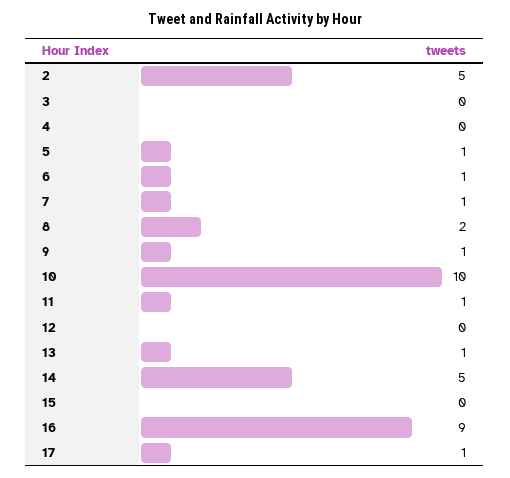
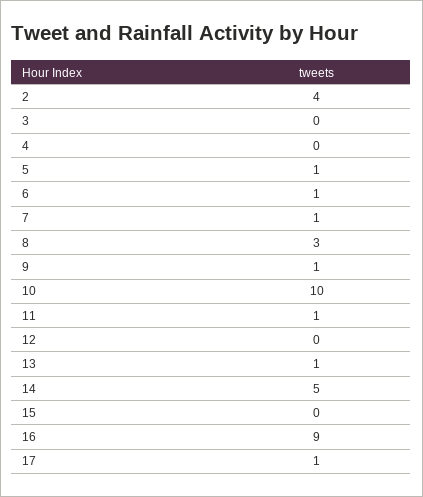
2: 5 -> 4
8: 2 -> 3

